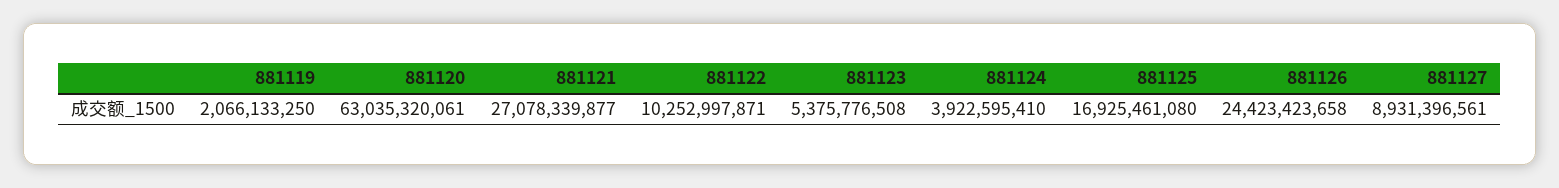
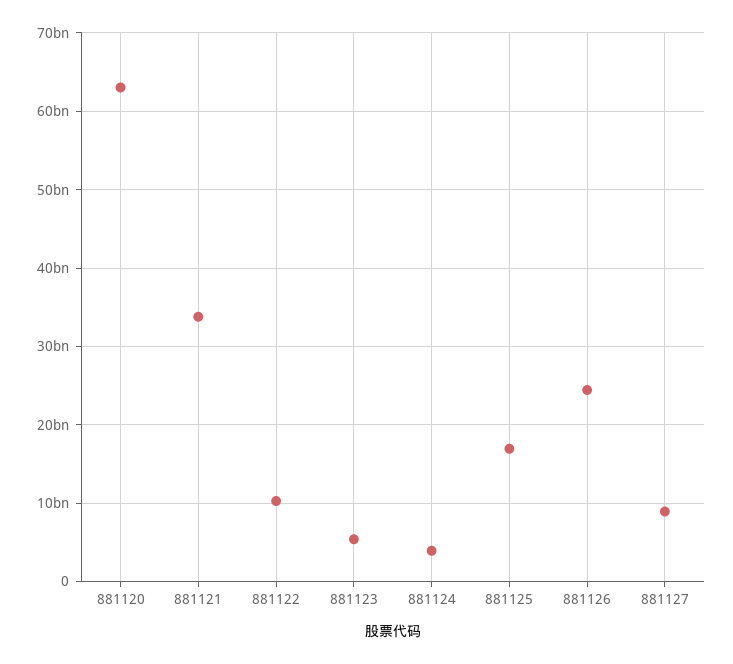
881119: 2066133250 -> none
881121: 27078339877 -> 34000000000

